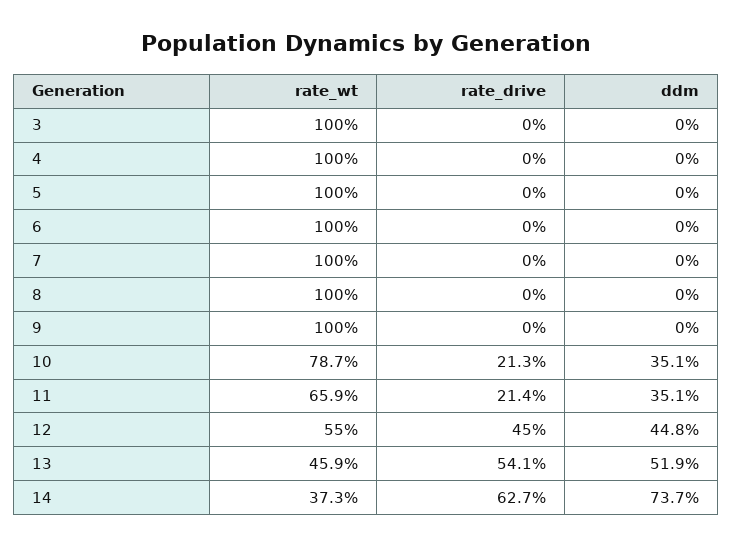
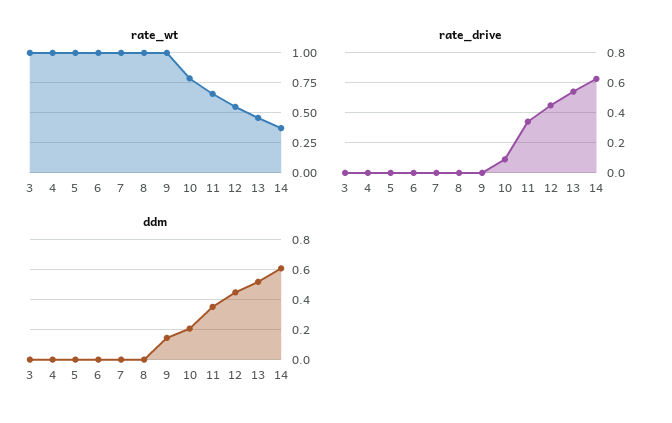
ddm, 9: 0 -> 0.15
rate_drive, 10: 0.213 -> 0.1
ddm, 10: 0.351 -> 0.2
rate_drive, 11: 0.214 -> 0.35
ddm, 14: 0.737 -> 0.6

